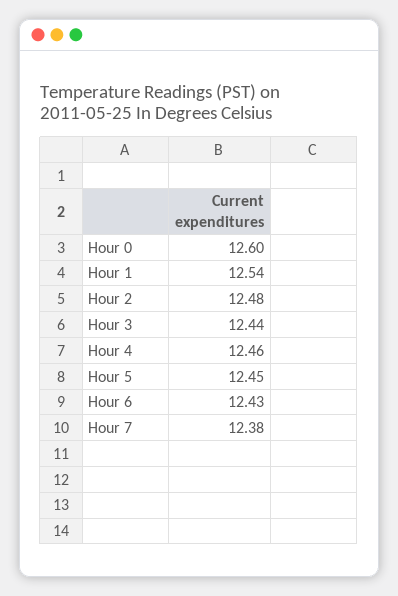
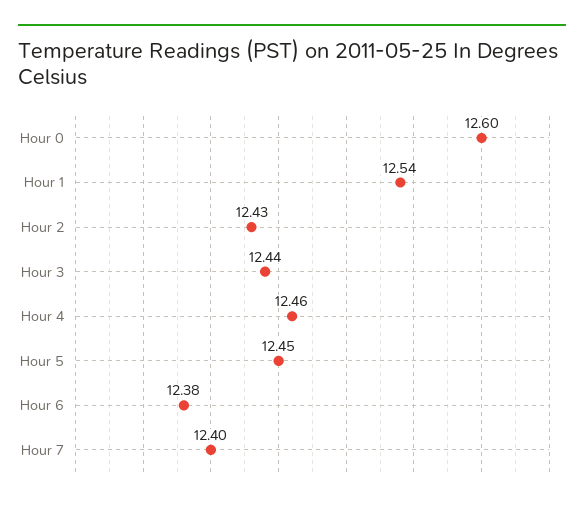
Hour 2: 12.48 -> 12.43
Hour 6: 12.43 -> 12.38
Hour 7: 12.38 -> 12.4

